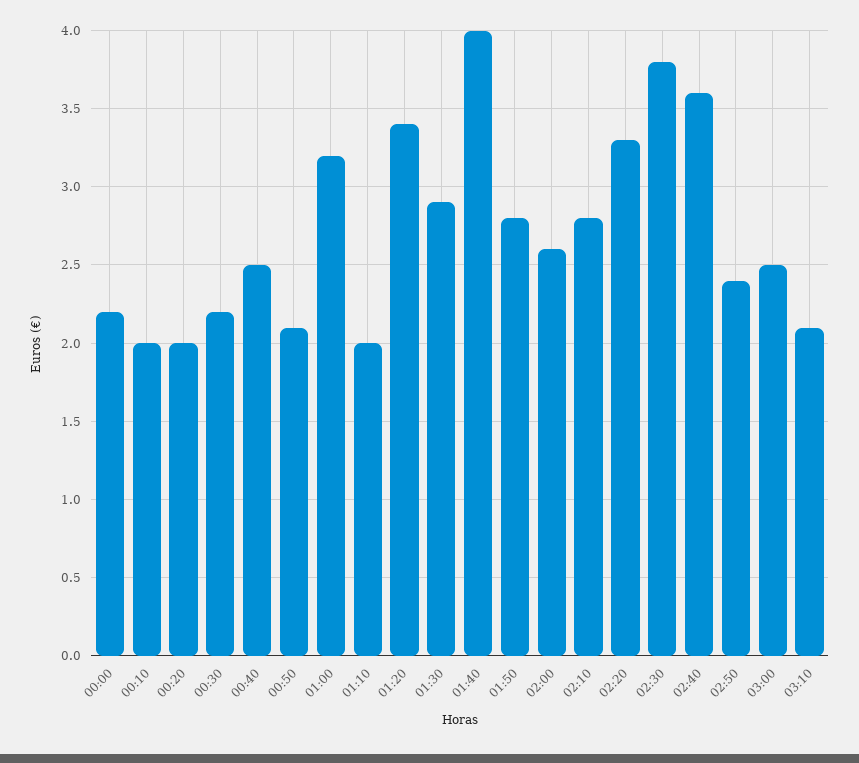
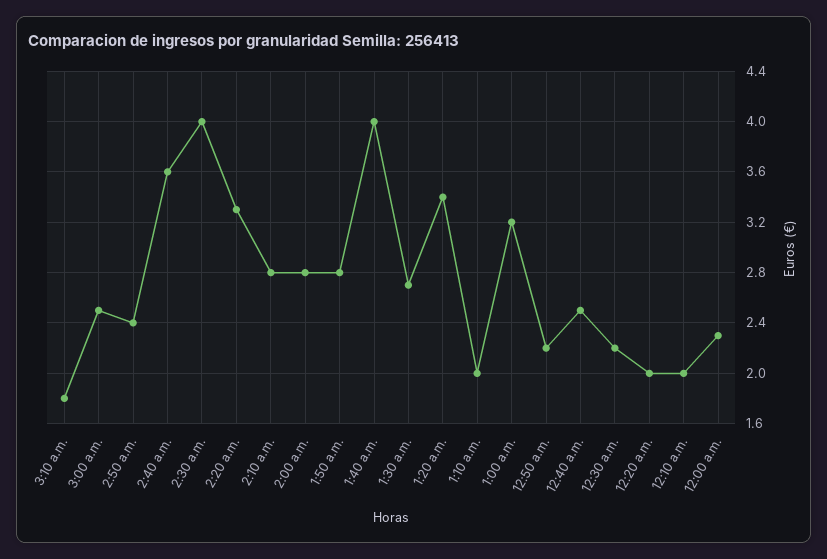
00:00: 2.2 -> 2.3
00:50: 2.1 -> 2.2
01:30: 2.9 -> 2.7
02:00: 2.6 -> 2.8
02:30: 3.8 -> 4
03:10: 2.1 -> 1.8

